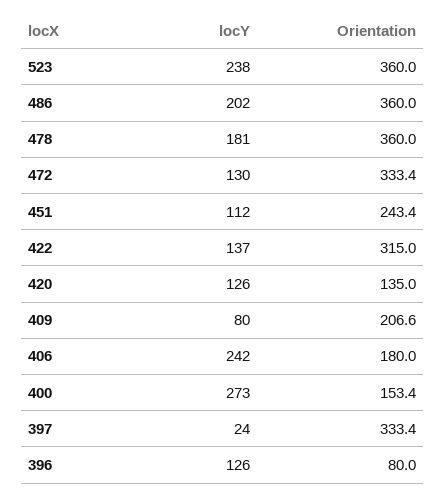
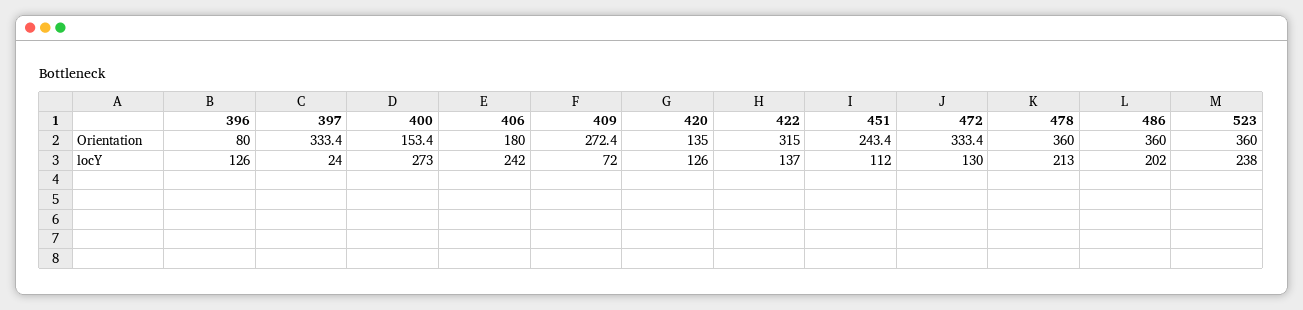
locY, 478: 181 -> 213
locY, 409: 80 -> 72
Orientation, 409: 206.6 -> 272.4

